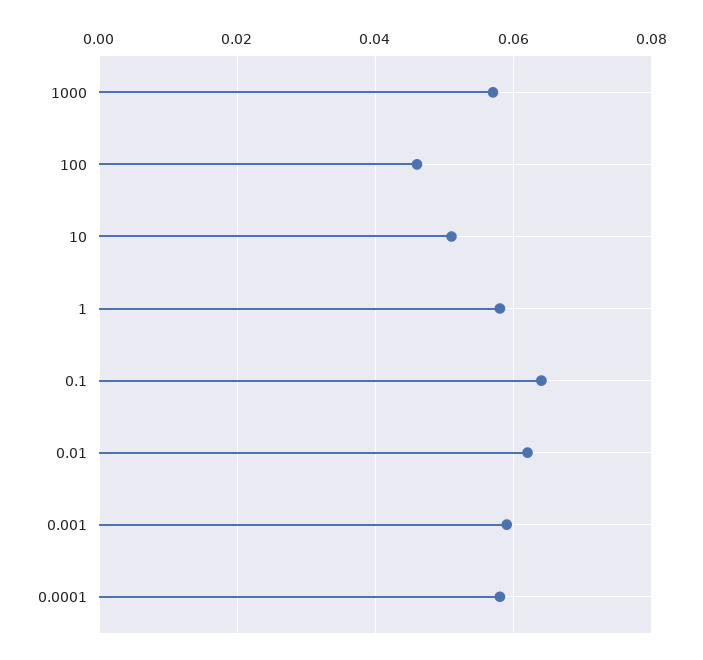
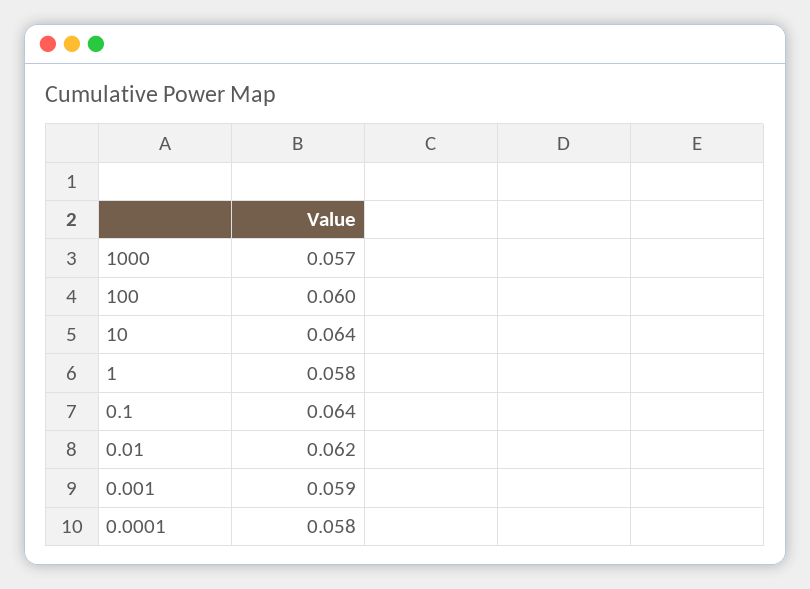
100: 0.045 -> 0.06
10: 0.05 -> 0.064

